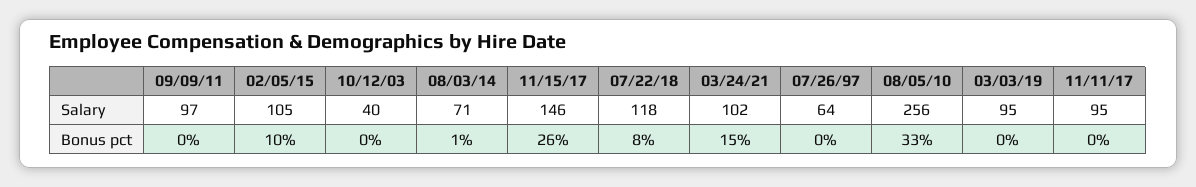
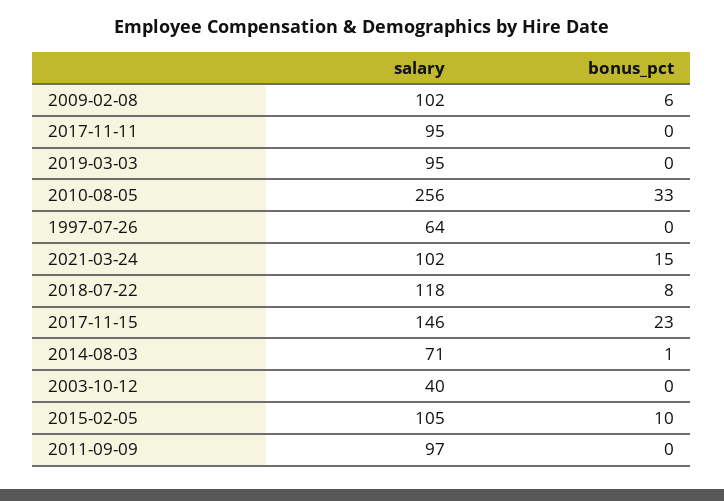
11/15/17, Bonus pct: 26 -> 23
2009-02-08, Salary: none -> 102
2009-02-08, Bonus pct: none -> 6

